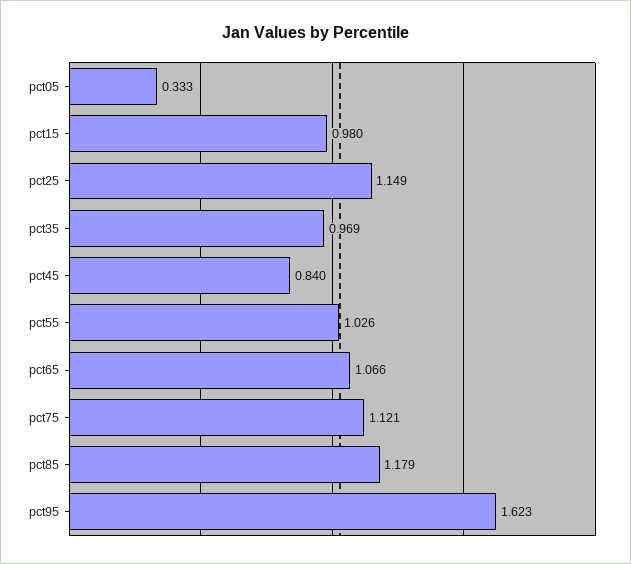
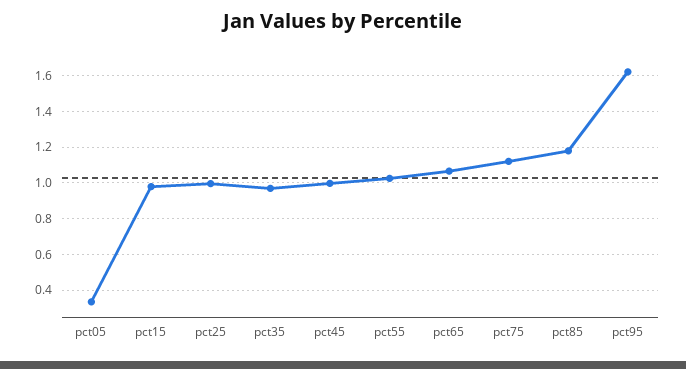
pct25: 1.149 -> 1
pct45: 0.84 -> 1

